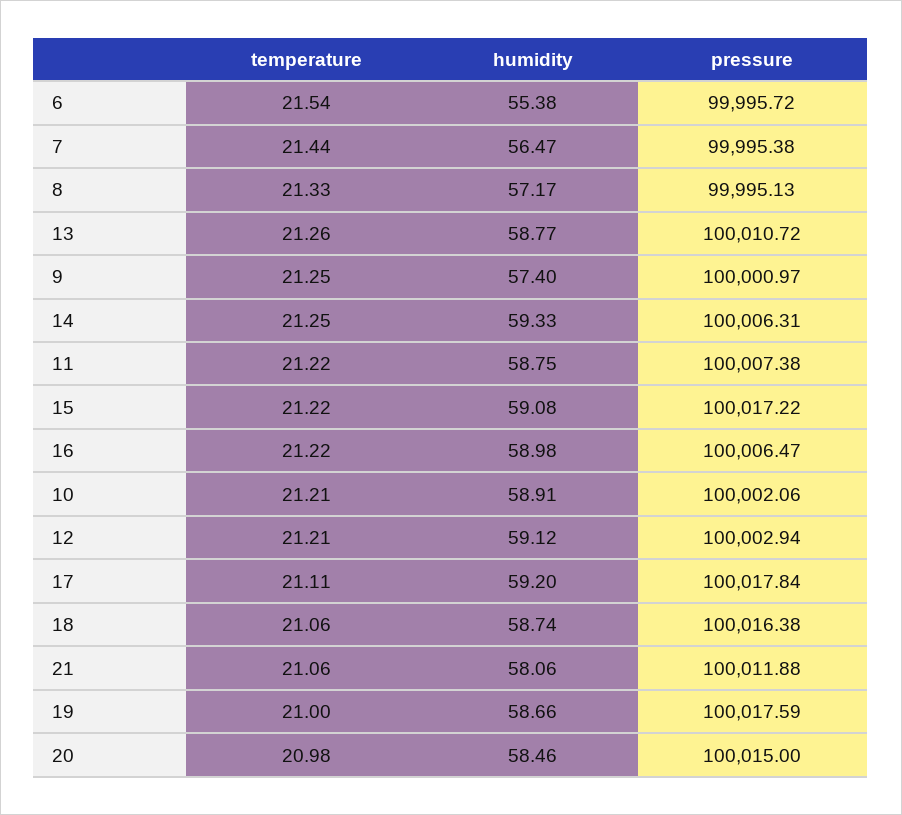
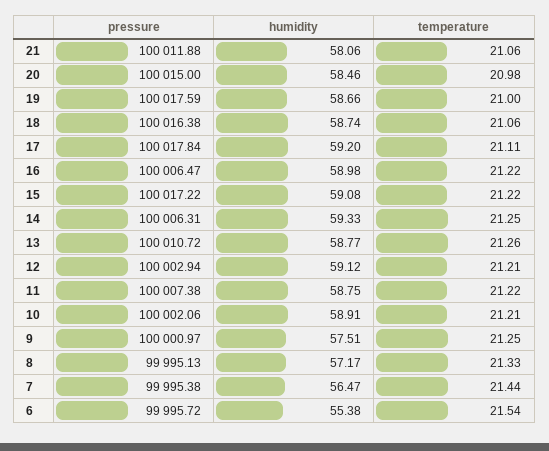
humidity, 9: 57.4 -> 57.51

